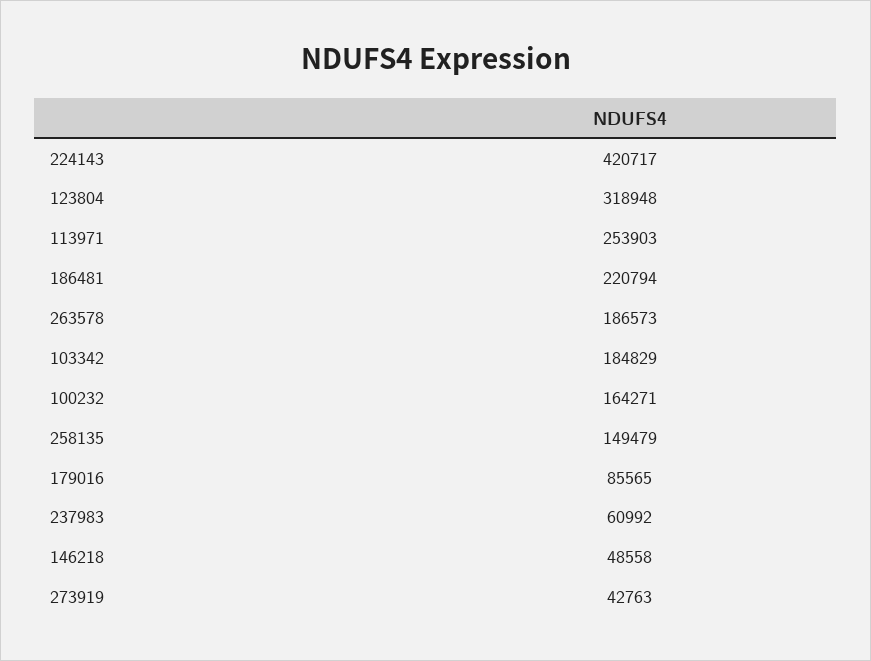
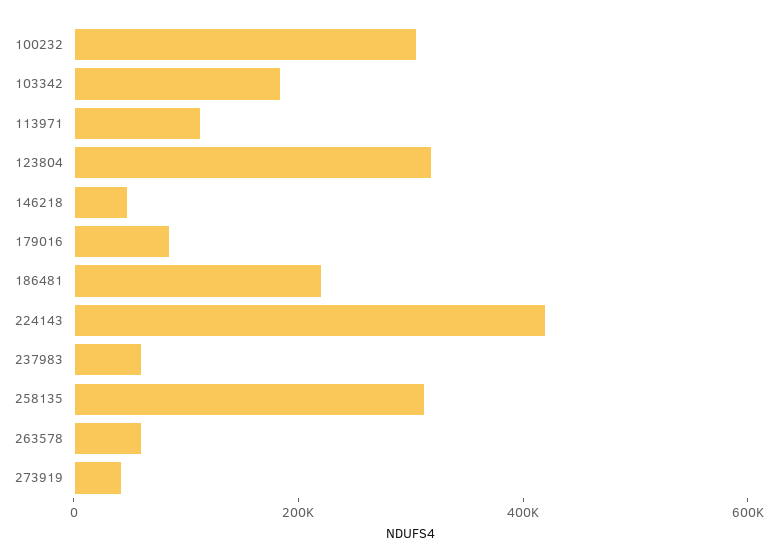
113971: 253903 -> 100000
263578: 186573 -> 50000
100232: 164271 -> 300000
258135: 149479 -> 300000

